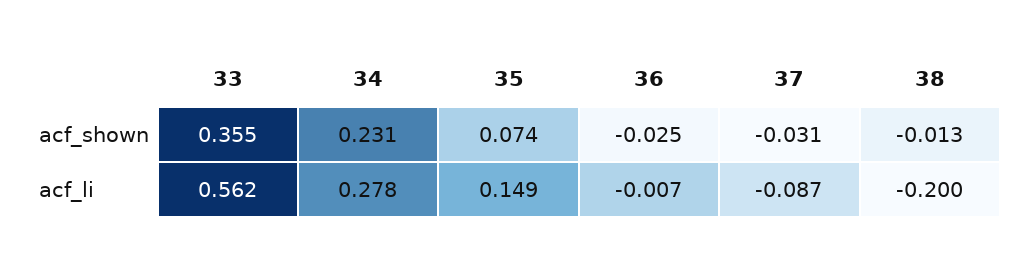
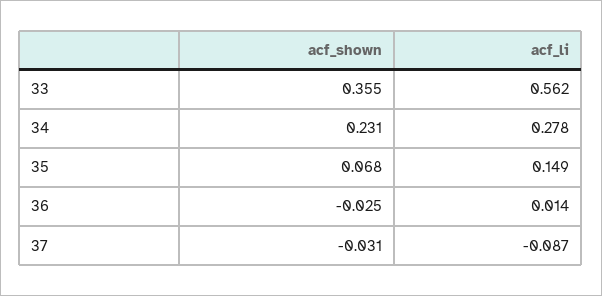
35, acf_shown: 0.074 -> 0.068
38, acf_shown: -0.013 -> none
36, acf_li: -0.007 -> 0.014
38, acf_li: -0.2 -> none

